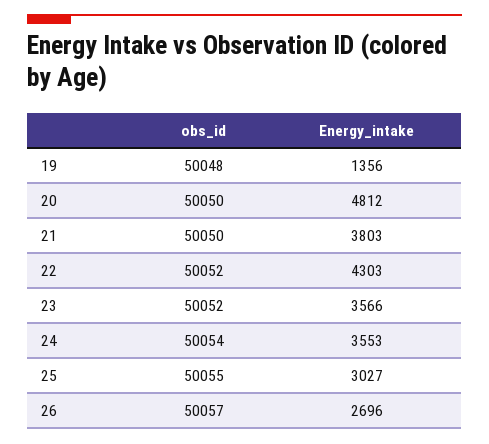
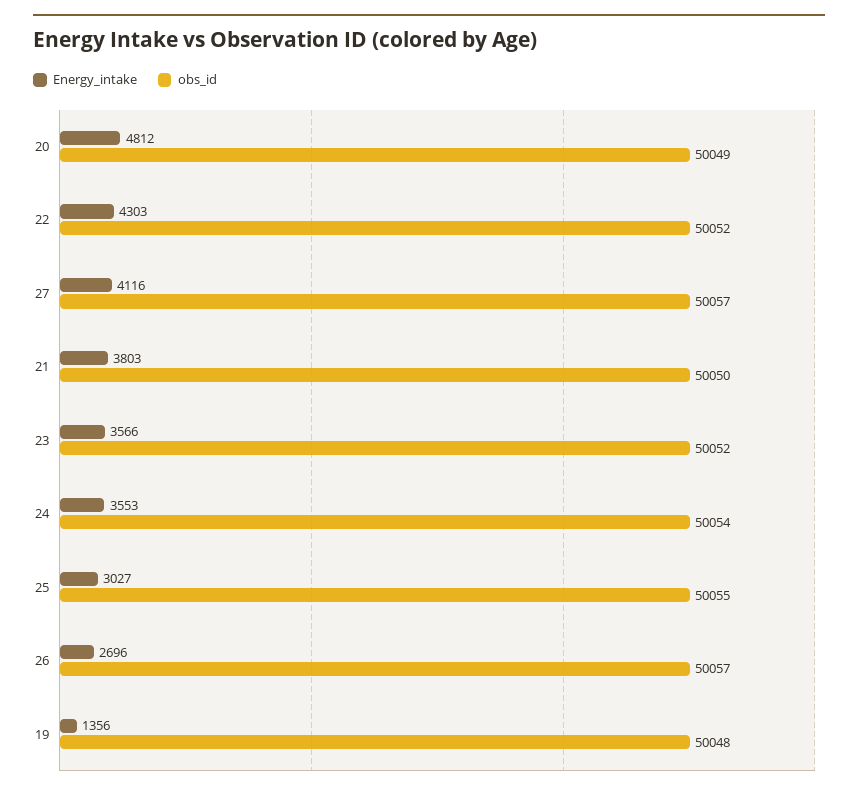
obs_id, 20: 50050 -> 50049
Energy_intake, 27: none -> 4116
obs_id, 27: none -> 50057

